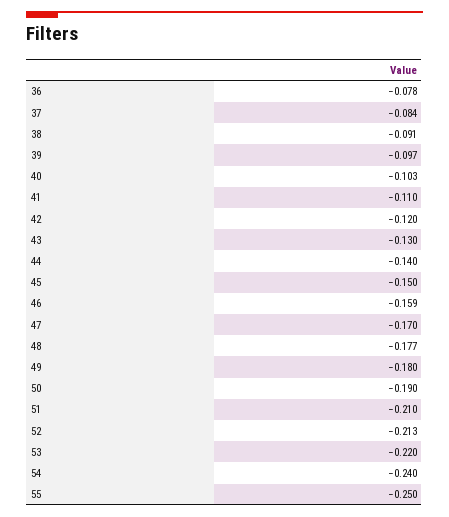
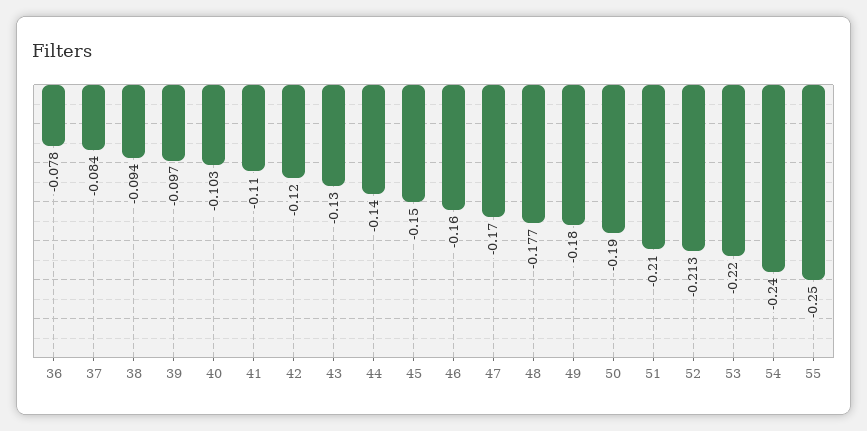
38: -0.091 -> -0.094
46: -0.159 -> -0.16

